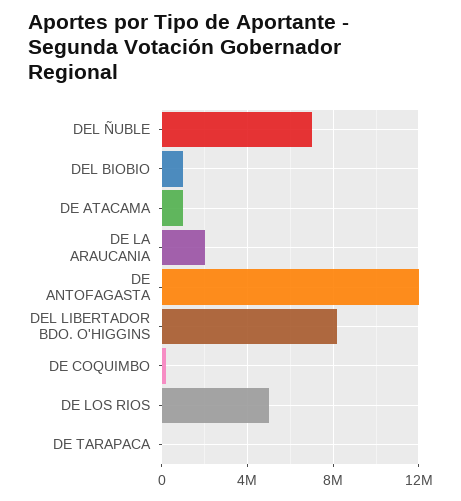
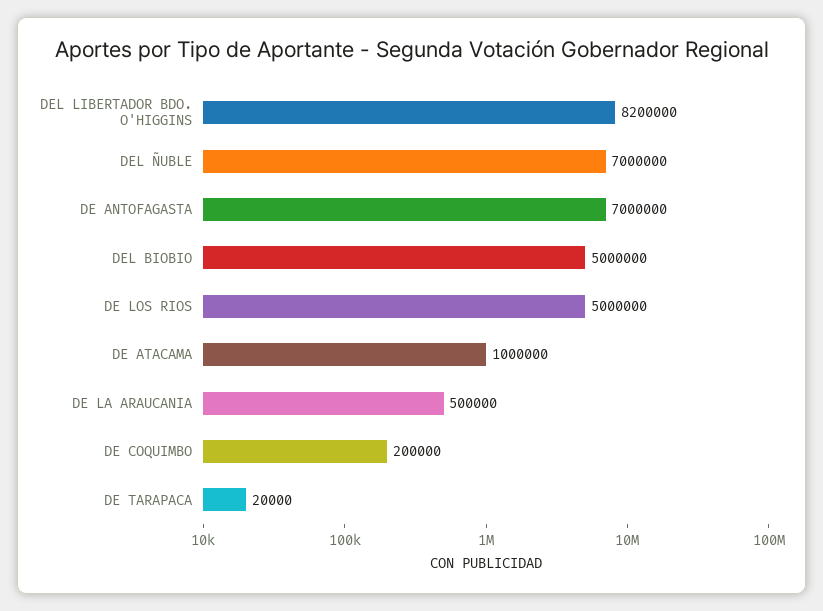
DEL BIOBIO: 1000000 -> 5000000
DE LA ARAUCANIA: 2000000 -> 500000
DE ANTOFAGASTA: 12000000 -> 7000000

